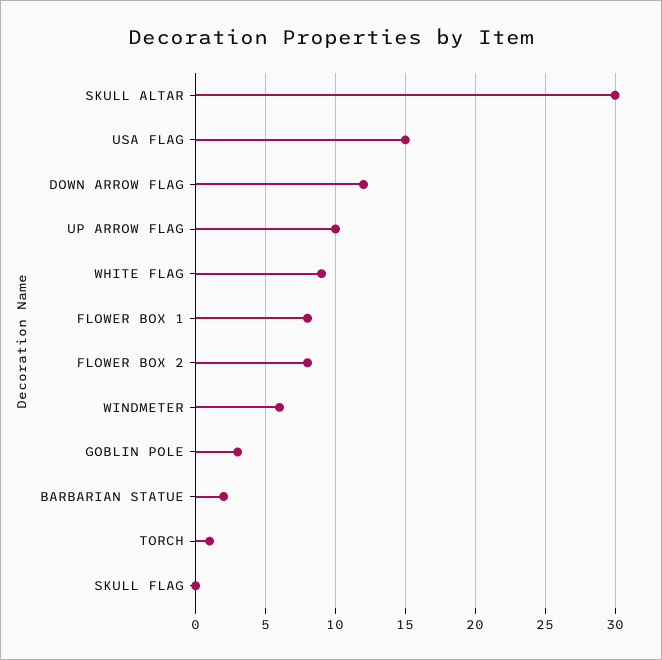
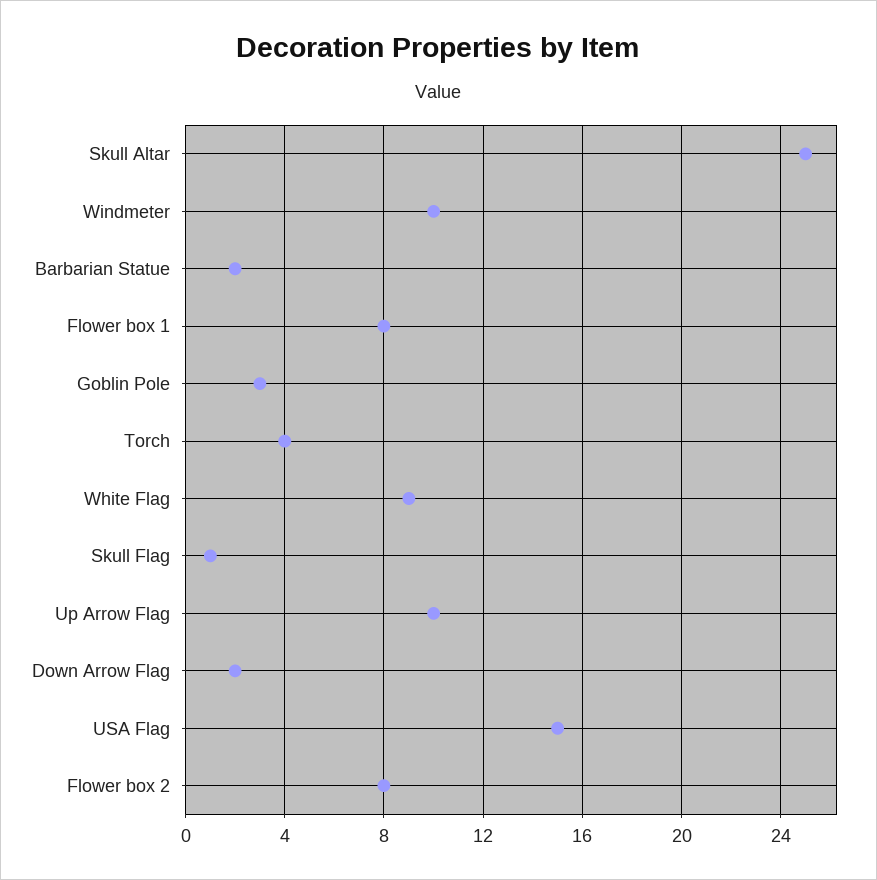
SKULL ALTAR: 30 -> 25
DOWN ARROW FLAG: 12 -> 2
WINDMETER: 6 -> 10
TORCH: 1 -> 4
SKULL FLAG: 0 -> 1

